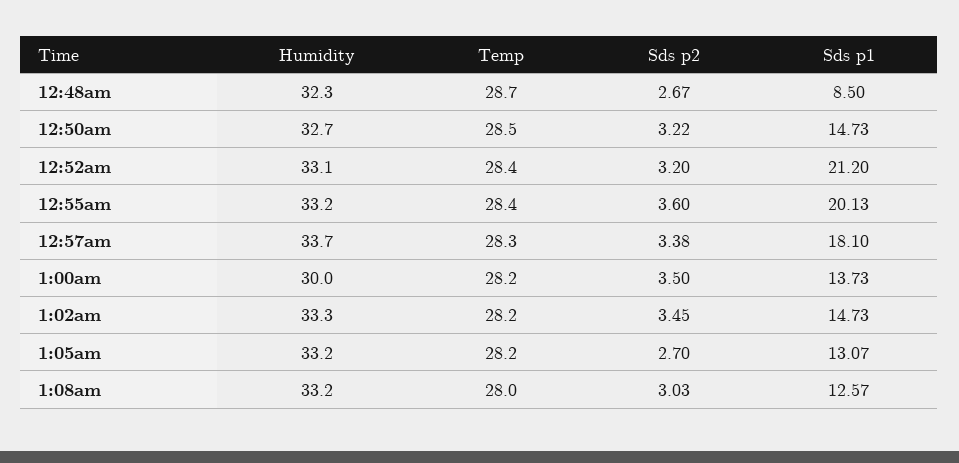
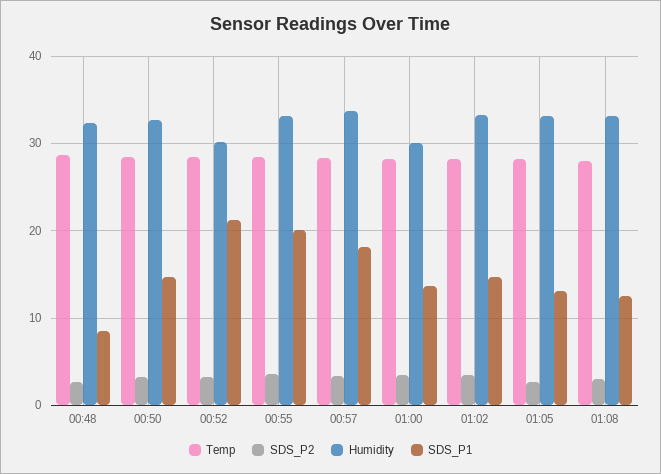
Humidity, 12:52am: 33.1 -> 30

